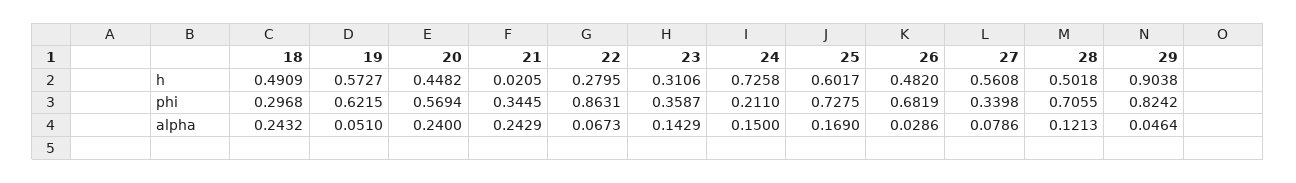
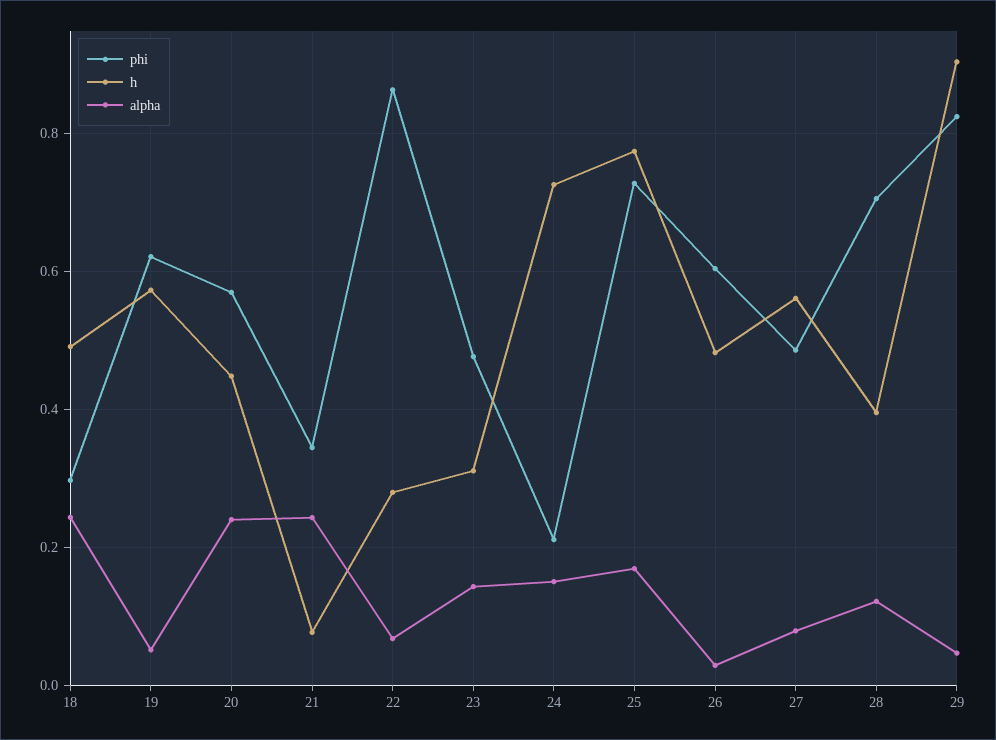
h, 21: 0.0205 -> 0.08
h, 25: 0.6017 -> 0.78
h, 28: 0.5018 -> 0.4
phi, 23: 0.3587 -> 0.48
phi, 26: 0.6819 -> 0.6
phi, 27: 0.3398 -> 0.48

